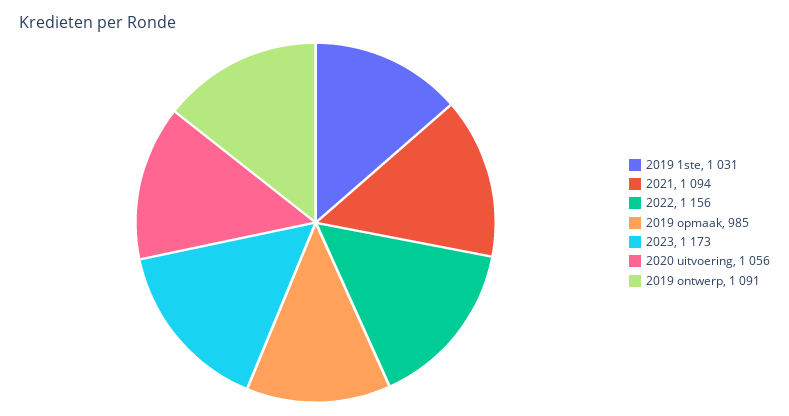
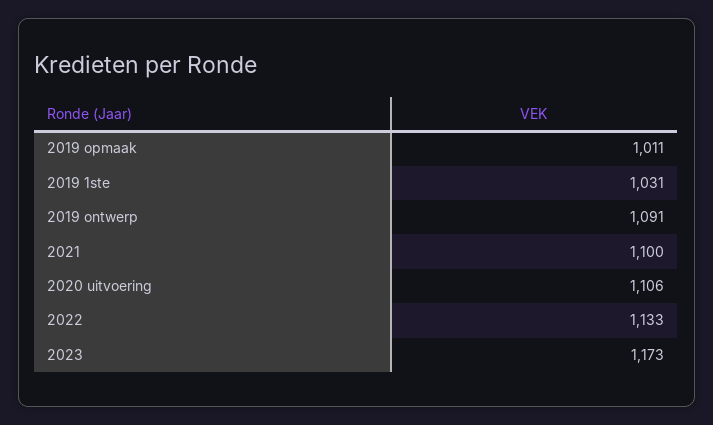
2021: 1094 -> 1100
2022: 1156 -> 1133
2019 opmaak: 985 -> 1011
2020 uitvoering: 1056 -> 1106

